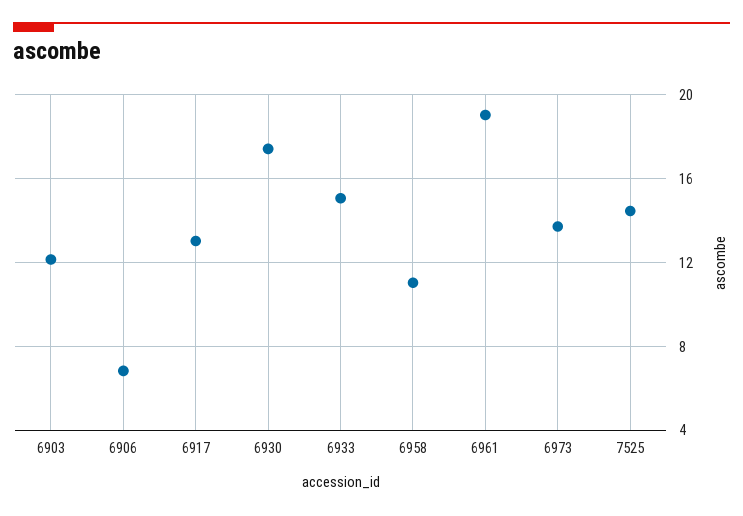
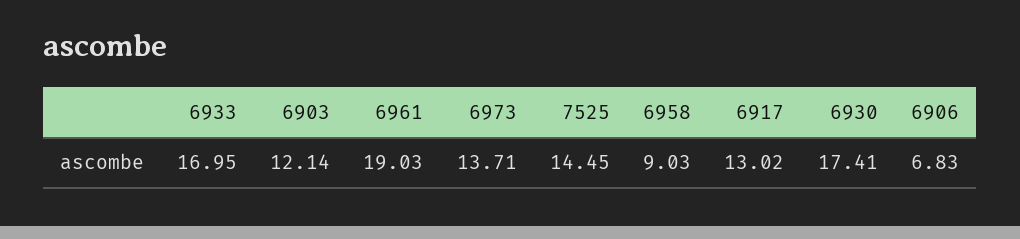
6933: 15 -> 16.95
6958: 11 -> 9.03

